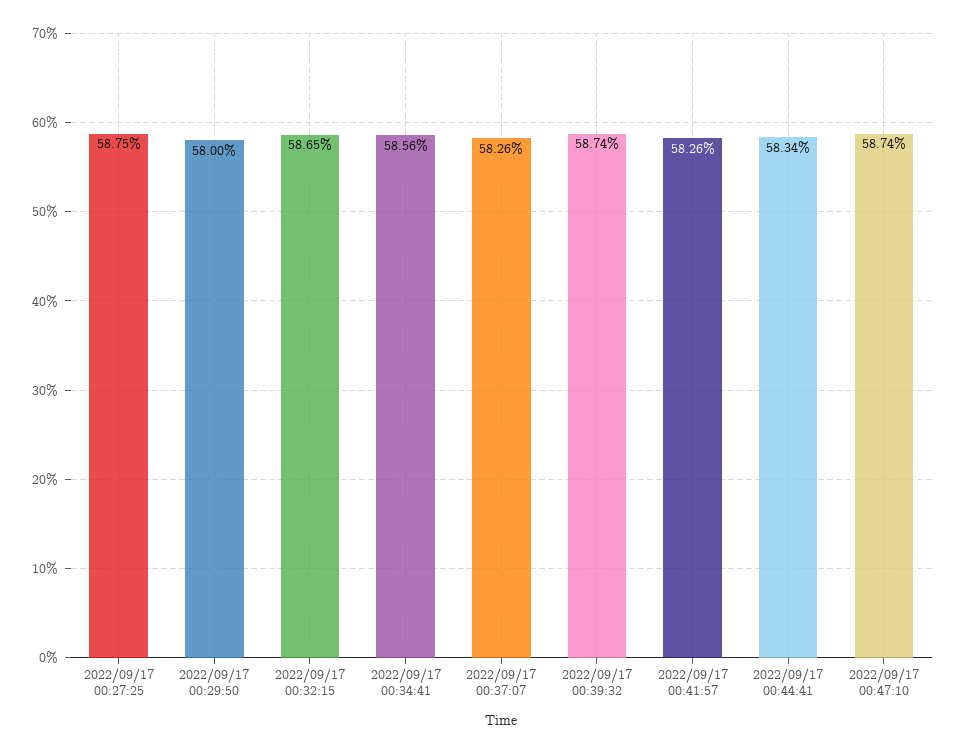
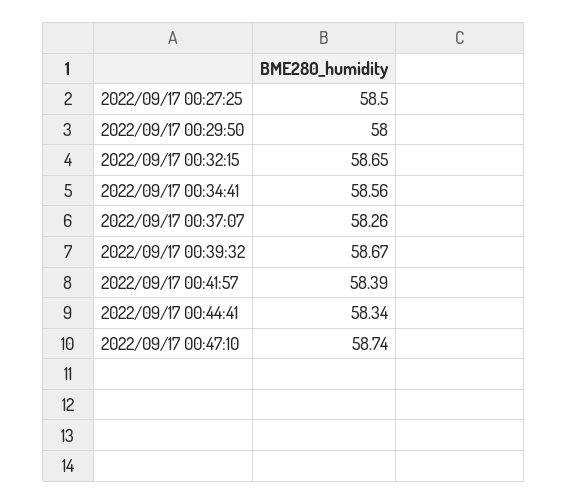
2022/09/17 00:27:25: 58.75 -> 58.5
2022/09/17 00:39:32: 58.74 -> 58.67
2022/09/17 00:41:57: 58.26 -> 58.39

